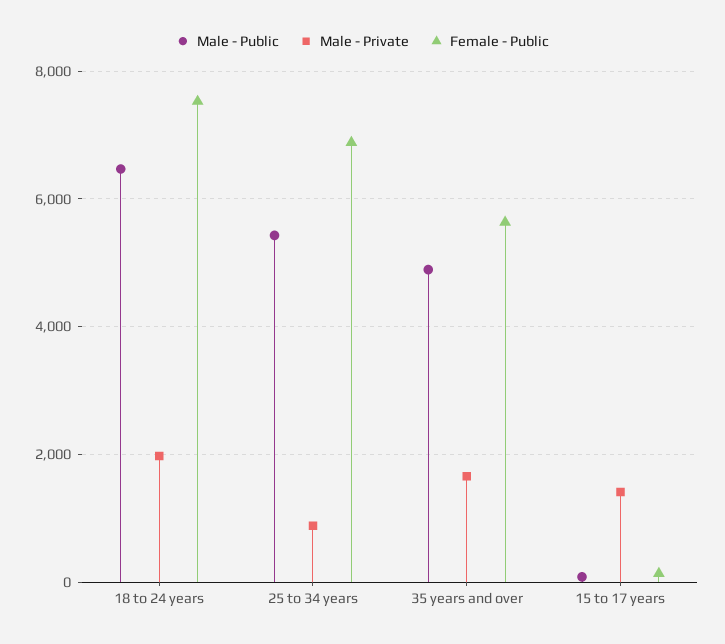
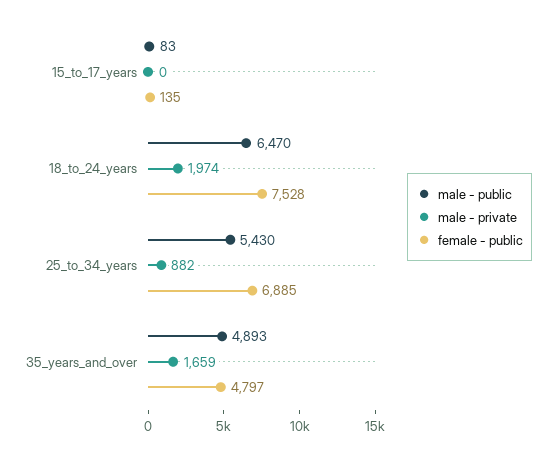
Female - Public, 35 years and over: 5600 -> 4797
Male - Private, 15 to 17 years: 1400 -> 0

